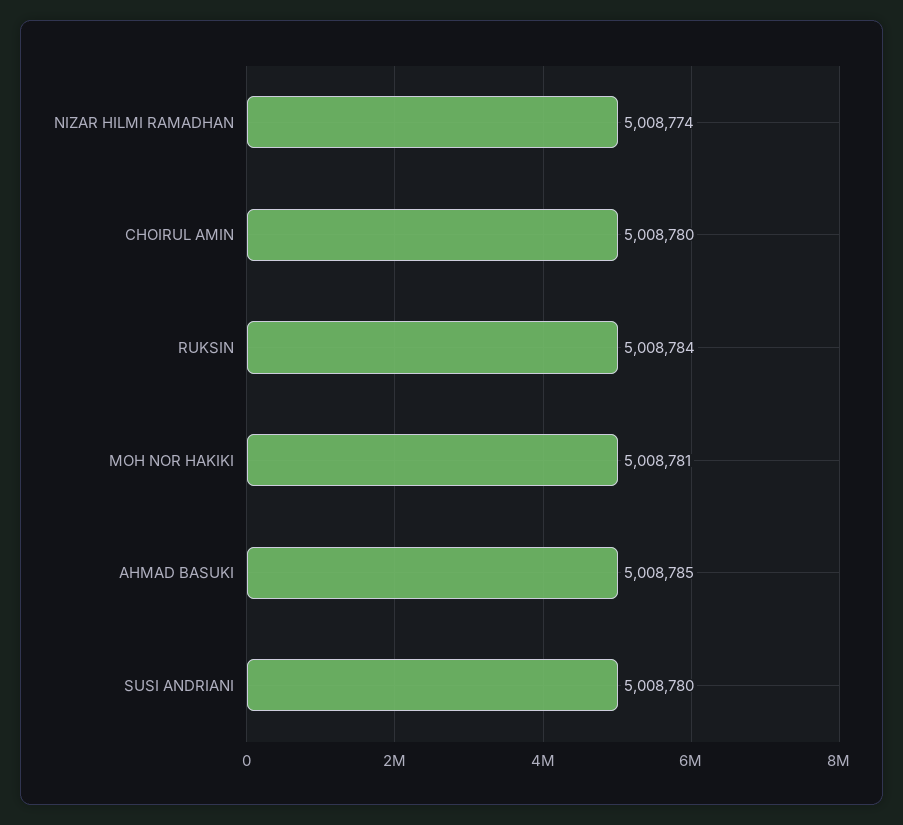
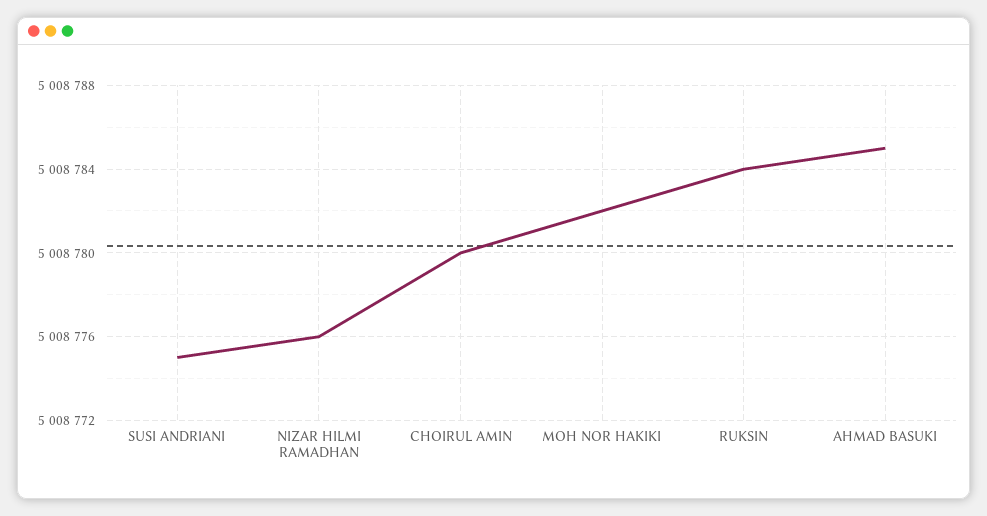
NIZAR HILMI RAMADHAN: 5008774 -> 5008776
MOH NOR HAKIKI: 5008781 -> 5008782
SUSI ANDRIANI: 5008780 -> 5008775

